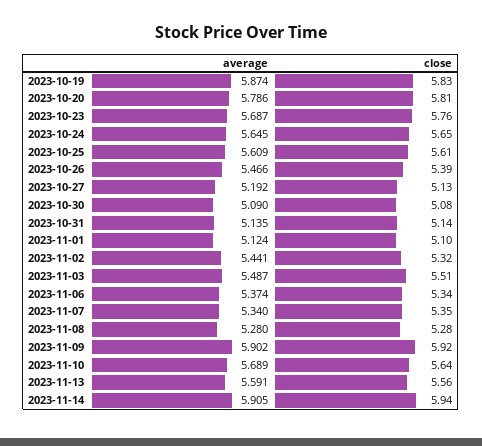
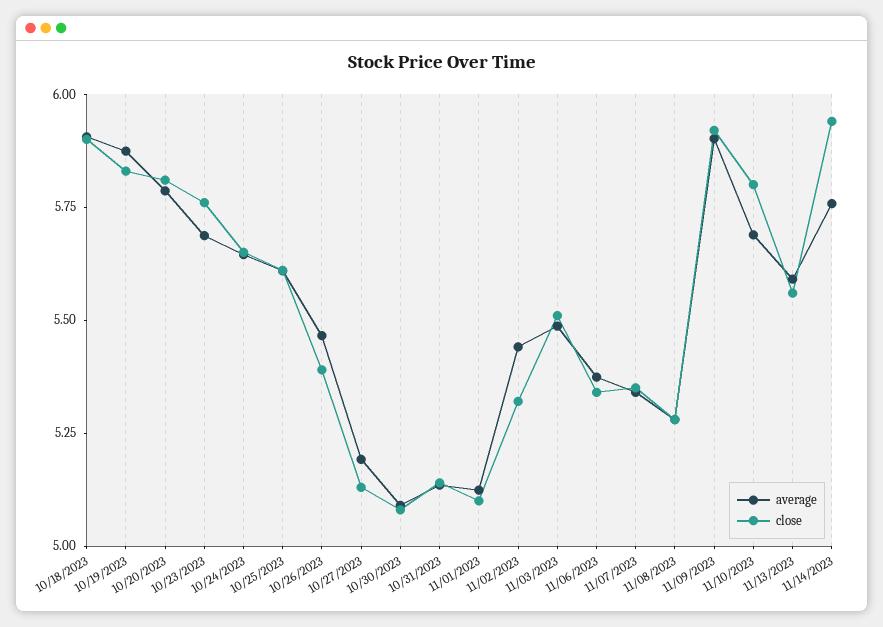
close, 2023-11-10: 5.64 -> 5.8
average, 2023-11-14: 5.905 -> 5.75
average, 10/18/2023: none -> 5.9
close, 10/18/2023: none -> 5.9

